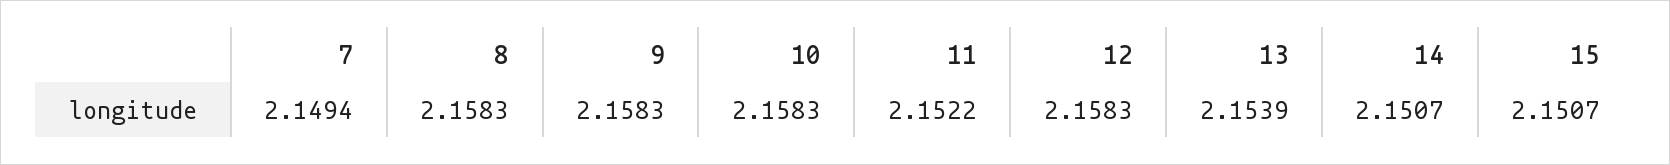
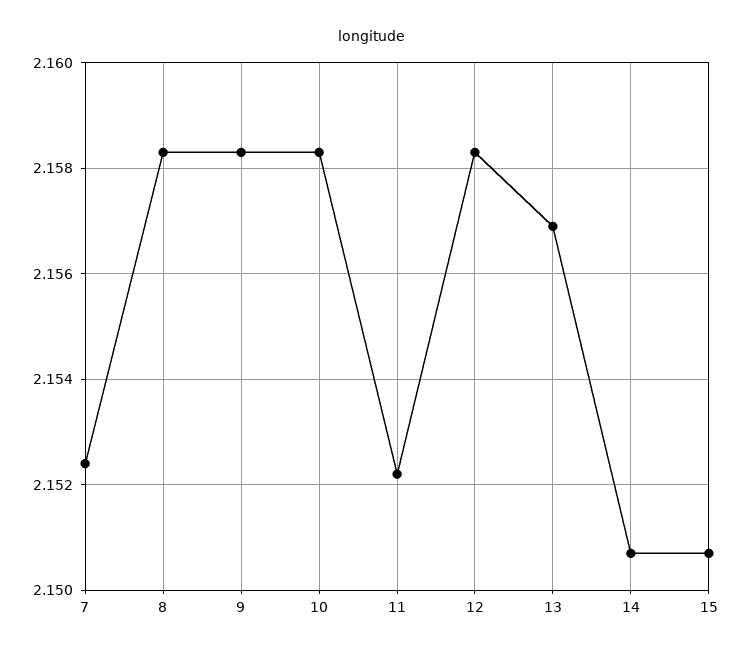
7: 2.1494 -> 2.1525
13: 2.1539 -> 2.157

